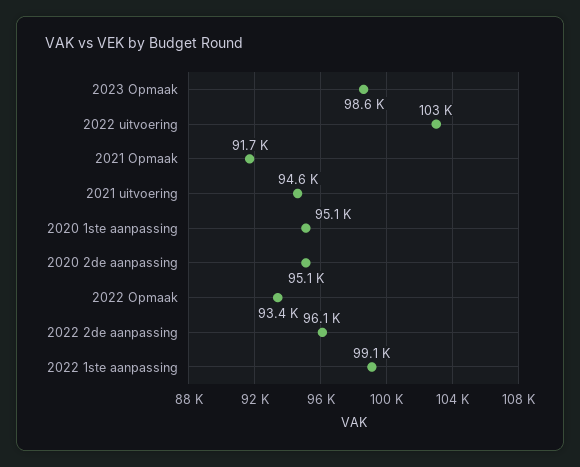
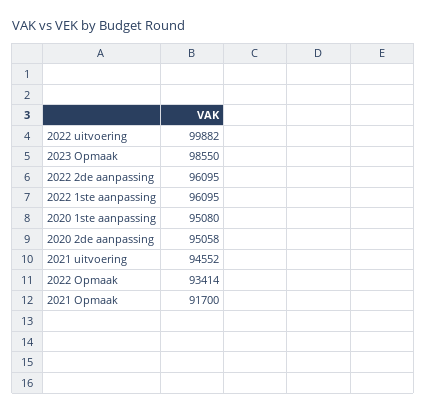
2022 uitvoering: 103000 -> 99882
2022 1ste aanpassing: 99100 -> 96095

